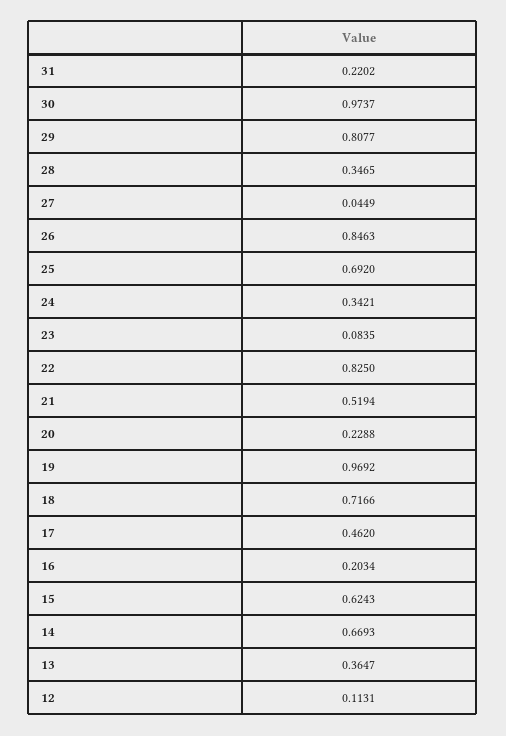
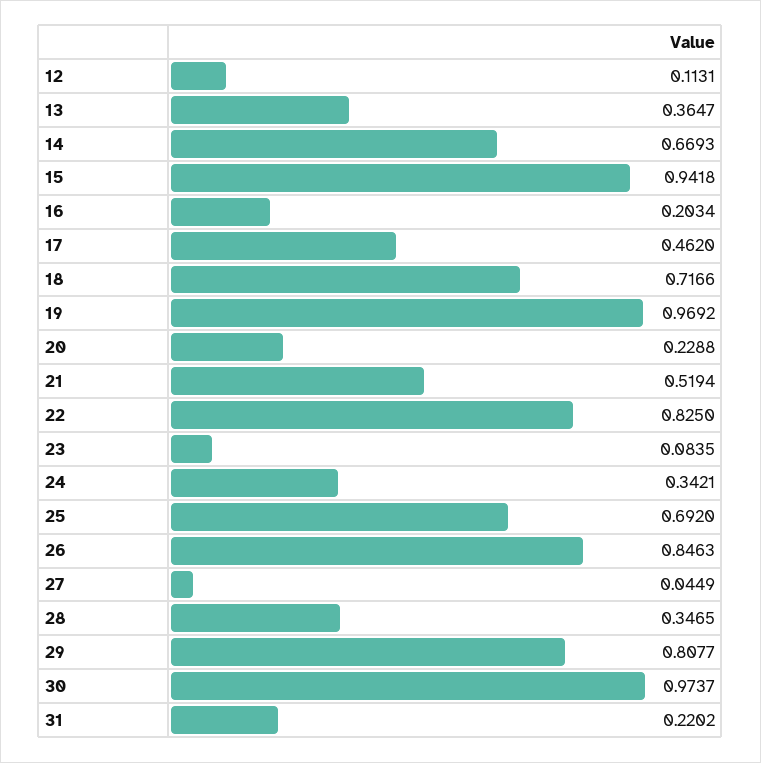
15: 0.6243 -> 0.9418

